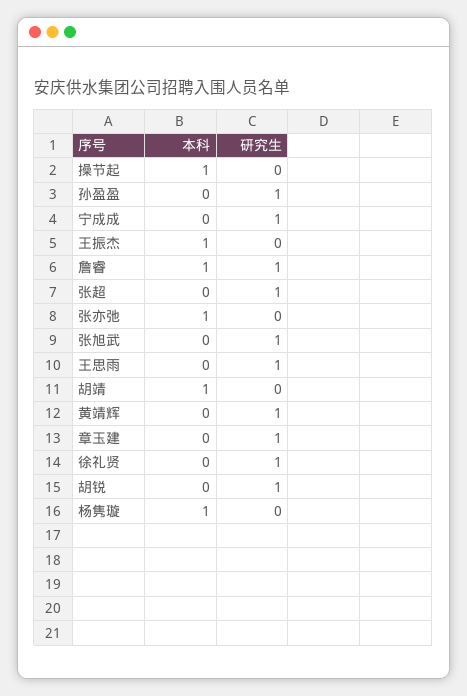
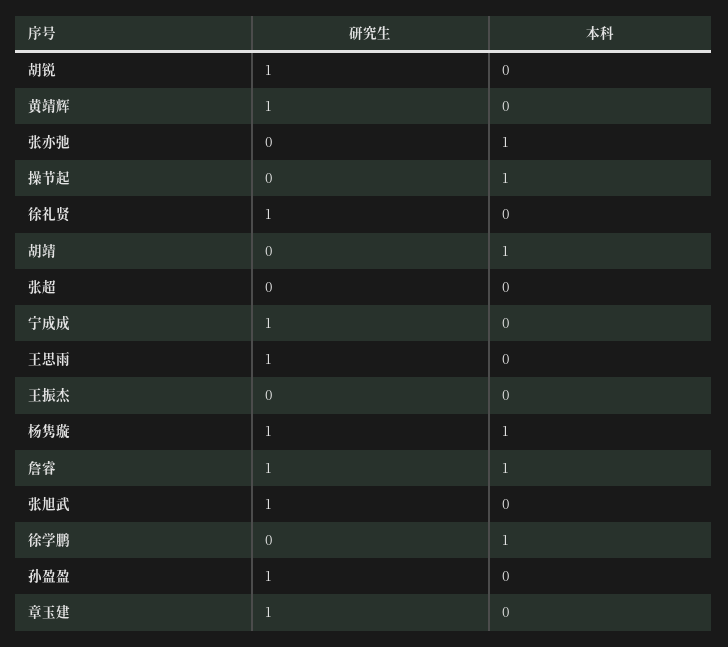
本科, 王振杰: 1 -> 0
研究生, 张超: 1 -> 0
研究生, 杨隽璇: 0 -> 1
研究生, 徐学鹏: none -> 0
本科, 徐学鹏: none -> 1

